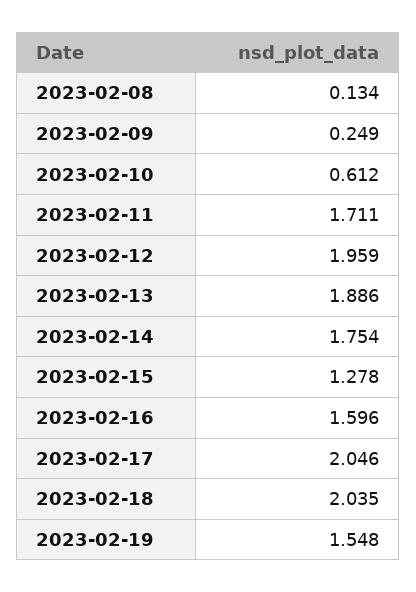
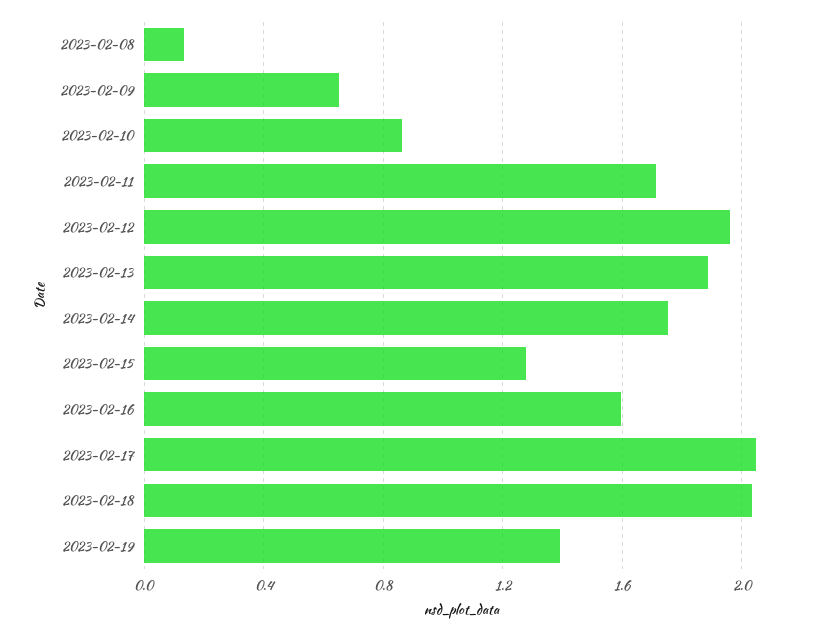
2023-02-09: 0.249 -> 0.65
2023-02-10: 0.612 -> 0.85
2023-02-19: 1.548 -> 1.4

